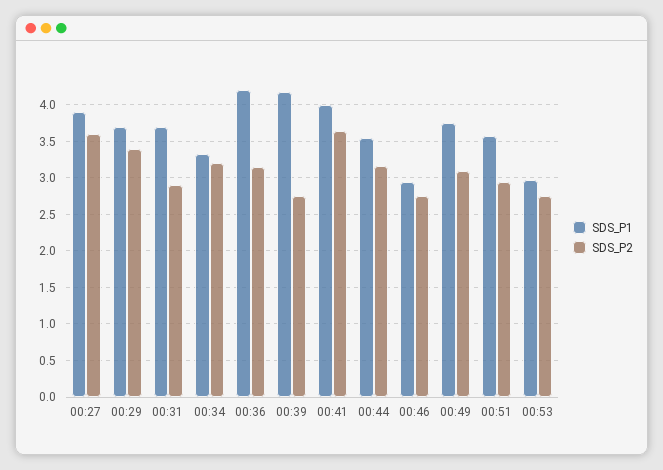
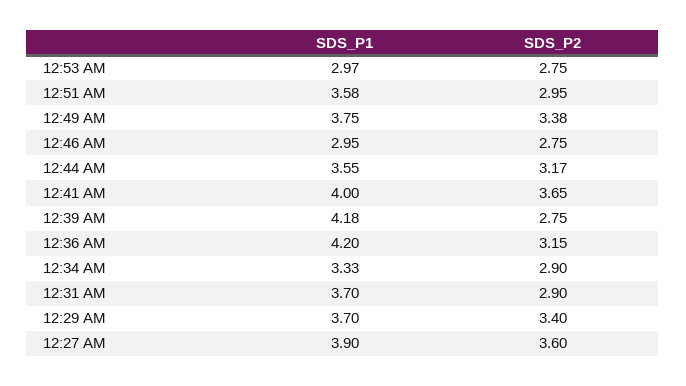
SDS_P2, 00:34: 3.2 -> 2.9
SDS_P2, 00:49: 3.1 -> 3.38

